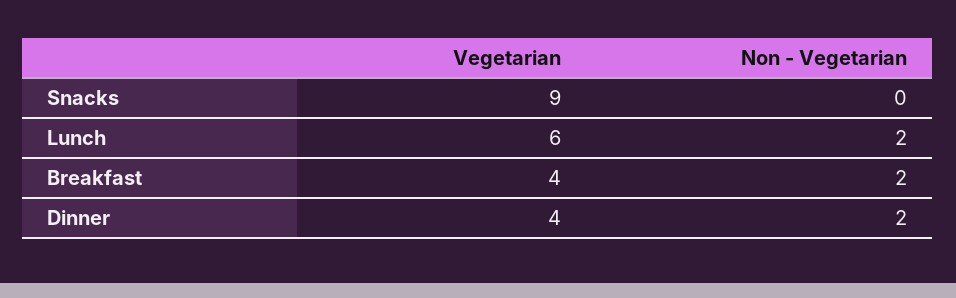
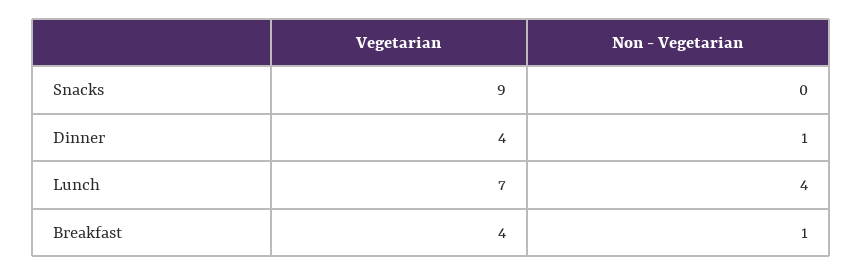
Vegetarian, Lunch: 6 -> 7
Non - Vegetarian, Lunch: 2 -> 4
Non - Vegetarian, Breakfast: 2 -> 1
Non - Vegetarian, Dinner: 2 -> 1

